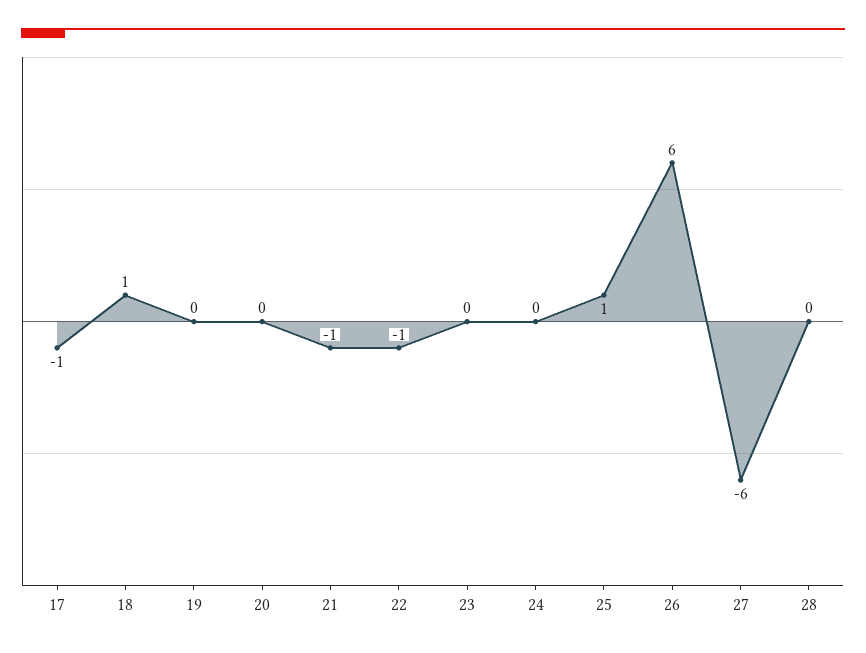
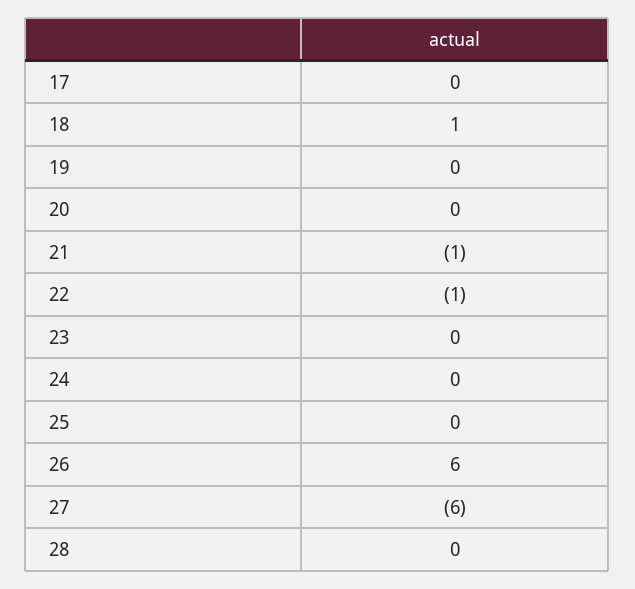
17: -1 -> 0
25: 1 -> 0

